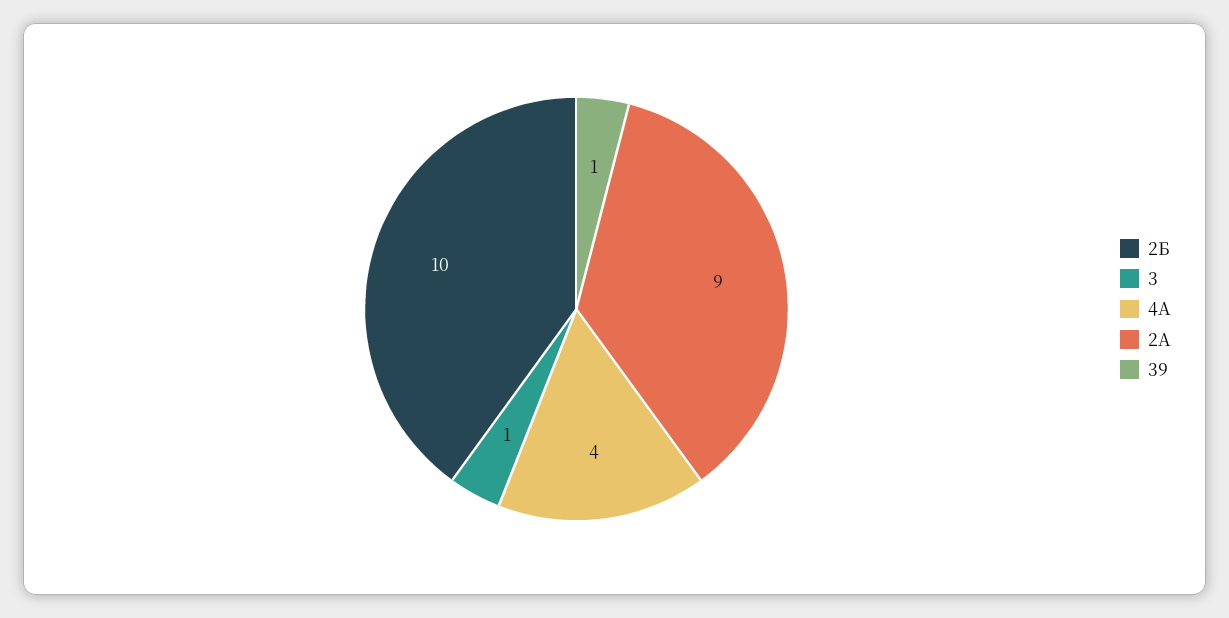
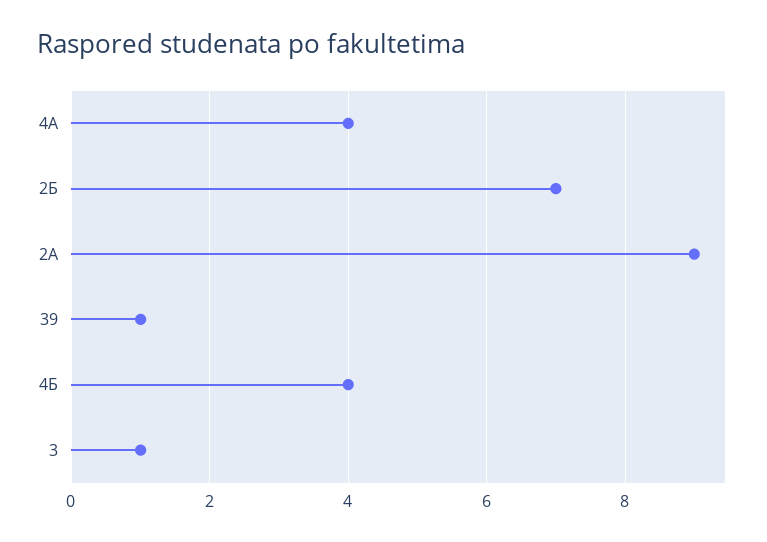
2Б: 10 -> 7
4Б: none -> 4

